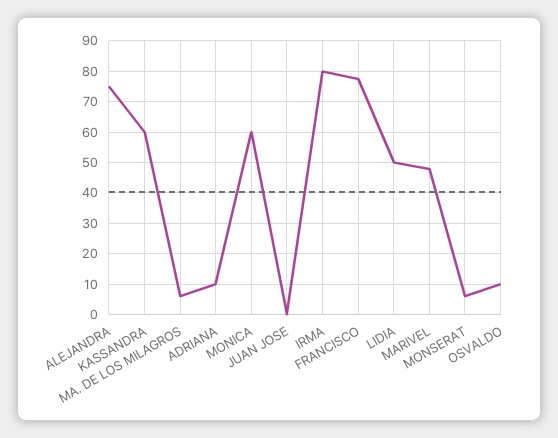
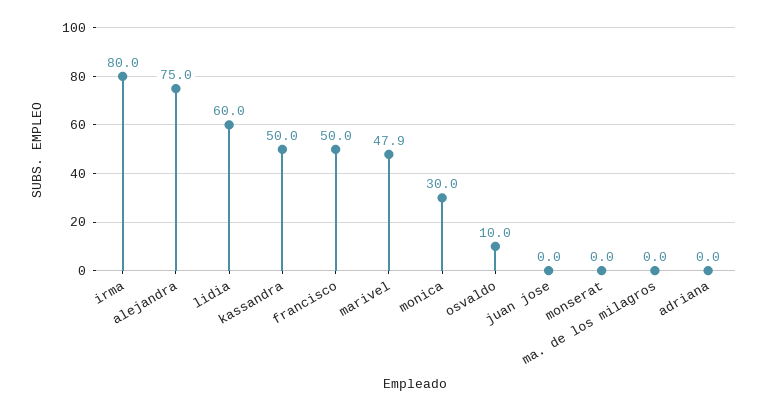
KASSANDRA: 60 -> 50
MA. DE LOS MILAGROS: 6 -> 0
ADRIANA: 10 -> 0
MONICA: 60 -> 30
FRANCISCO: 78 -> 50
LIDIA: 50 -> 60
MONSERAT: 6 -> 0

